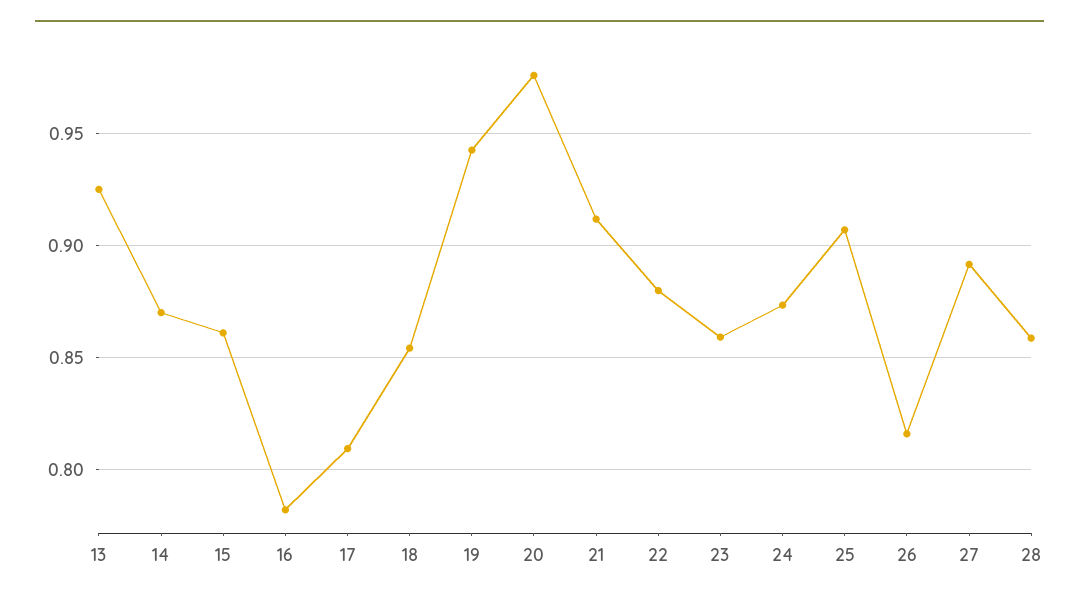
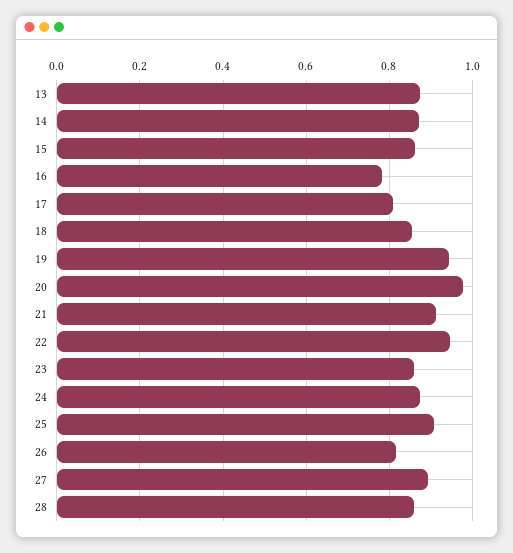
13: 0.925 -> 0.88
22: 0.88 -> 0.94

